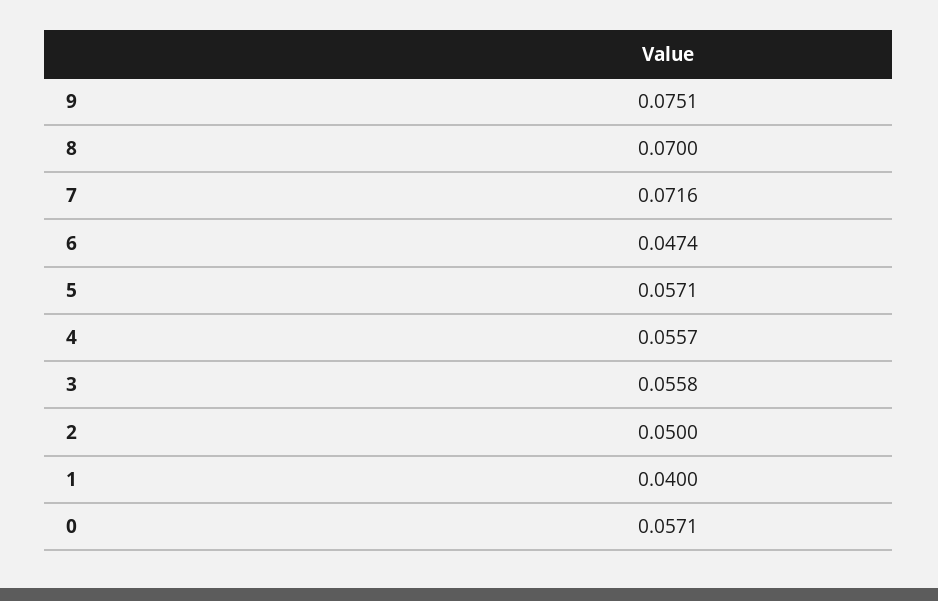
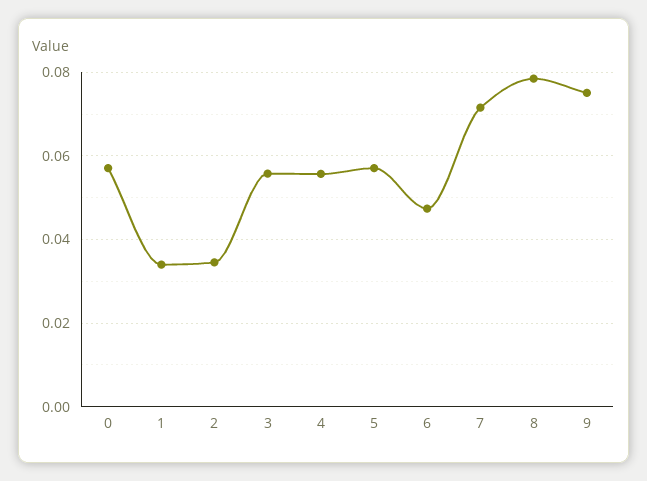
8: 0.07 -> 0.078
2: 0.05 -> 0.034
1: 0.04 -> 0.034

